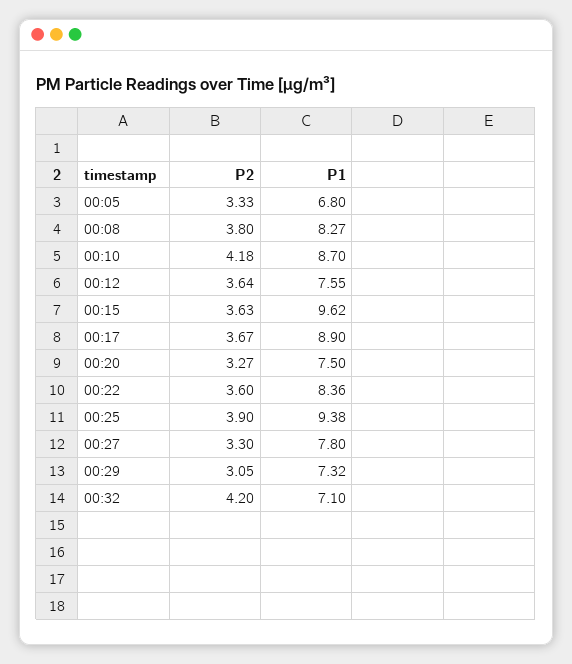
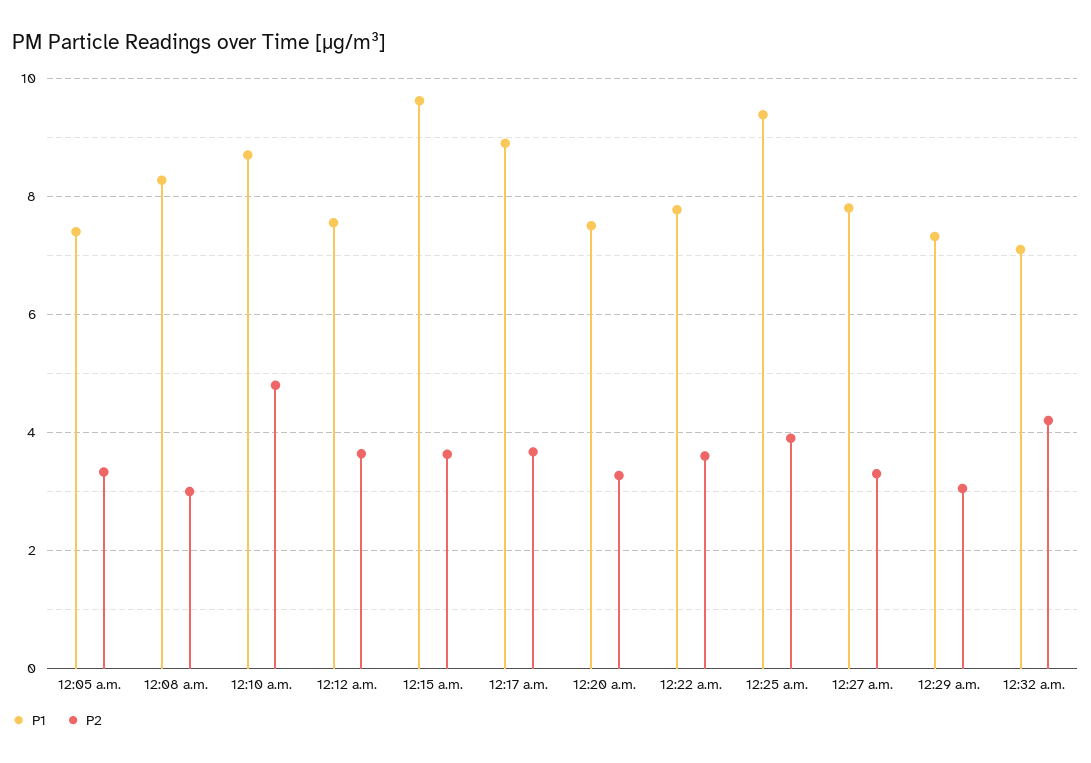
P1, 00:05: 6.8 -> 7.4
P2, 00:08: 3.8 -> 3
P2, 00:10: 4.18 -> 4.8
P1, 00:22: 8.36 -> 7.8

